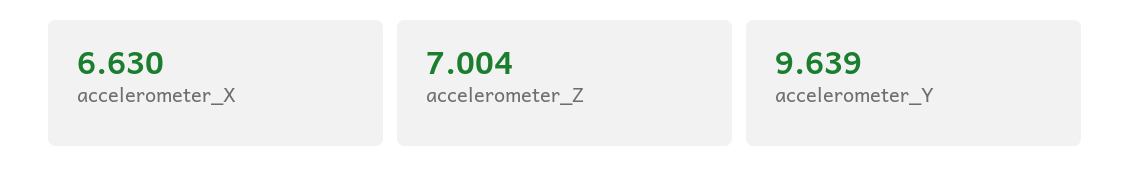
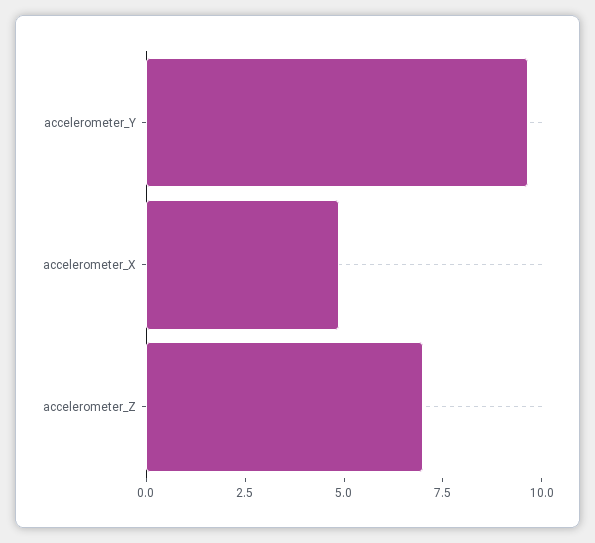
accelerometer_X: 6.63 -> 5

